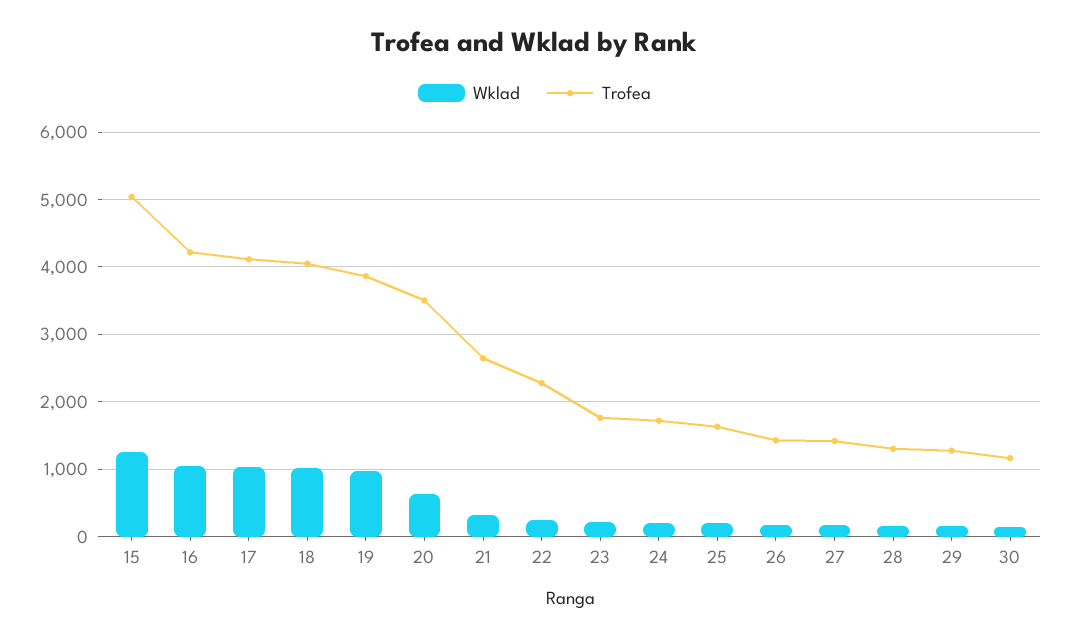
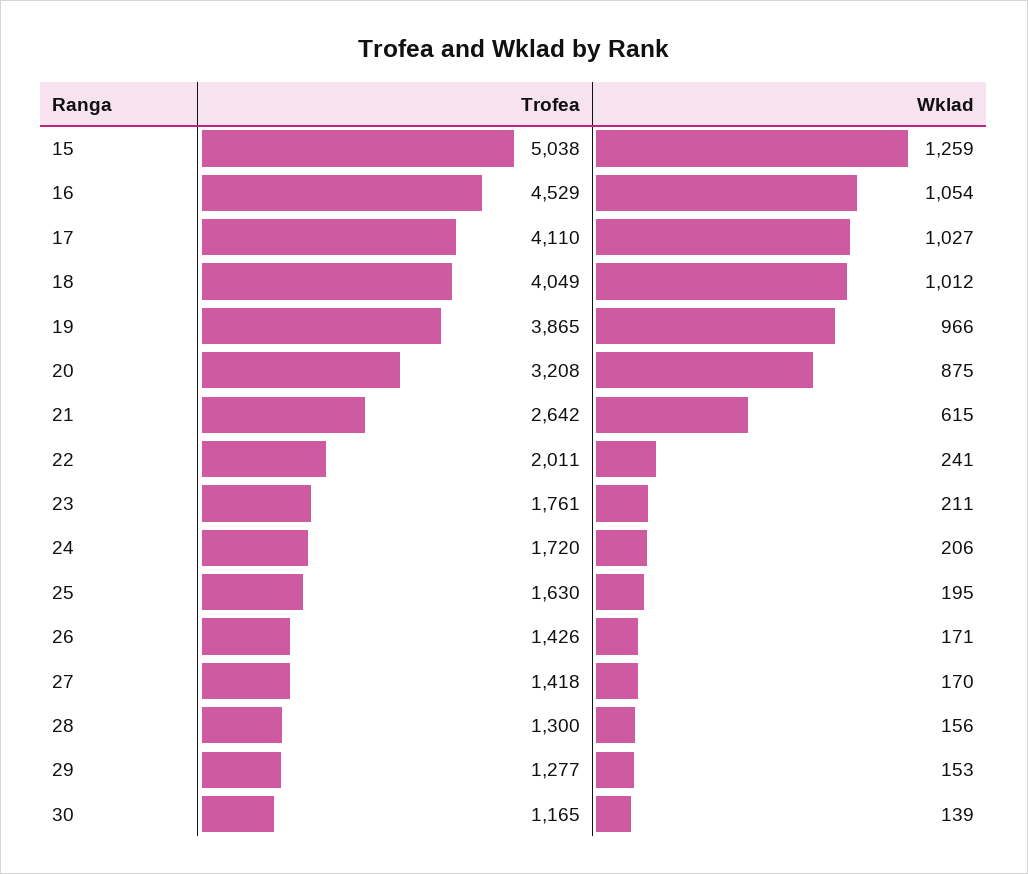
Trofea, 16: 4200 -> 4529
Wklad, 20: 600 -> 875
Trofea, 20: 3500 -> 3208
Wklad, 21: 300 -> 615
Trofea, 22: 2300 -> 2011

